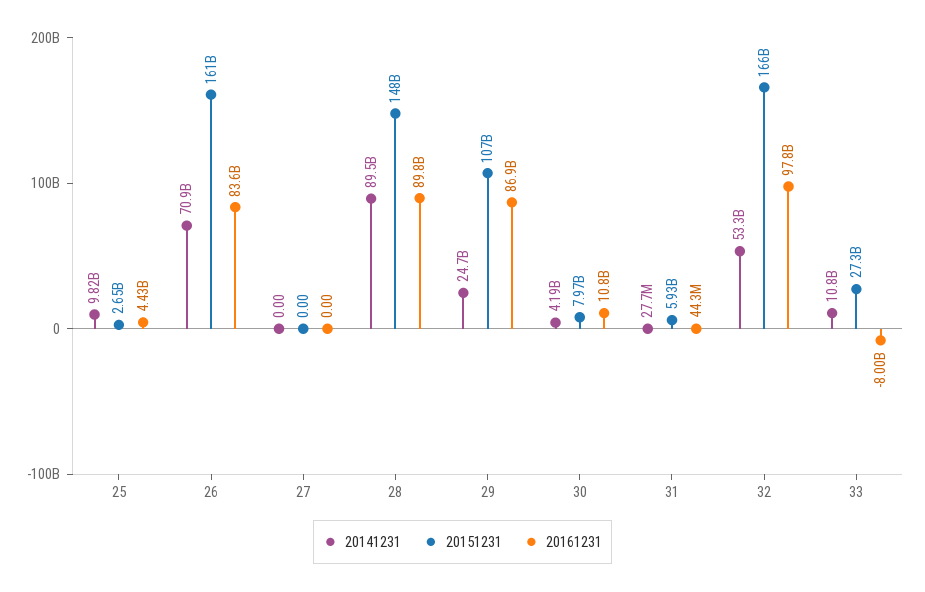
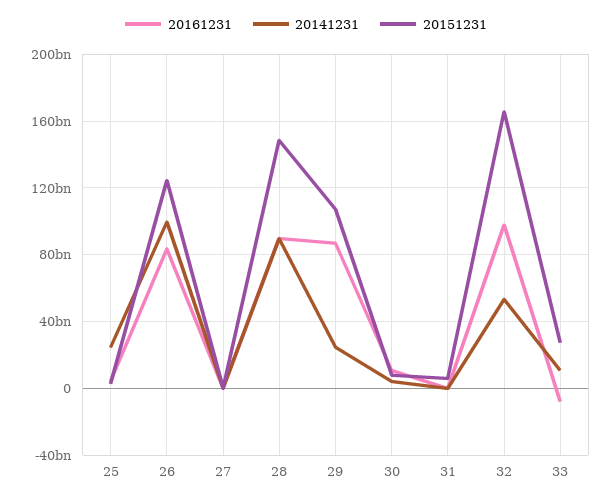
20141231, 25: 9820000000 -> 25000000000
20141231, 26: 70900000000 -> 100000000000
20151231, 26: 161000000000 -> 125000000000

